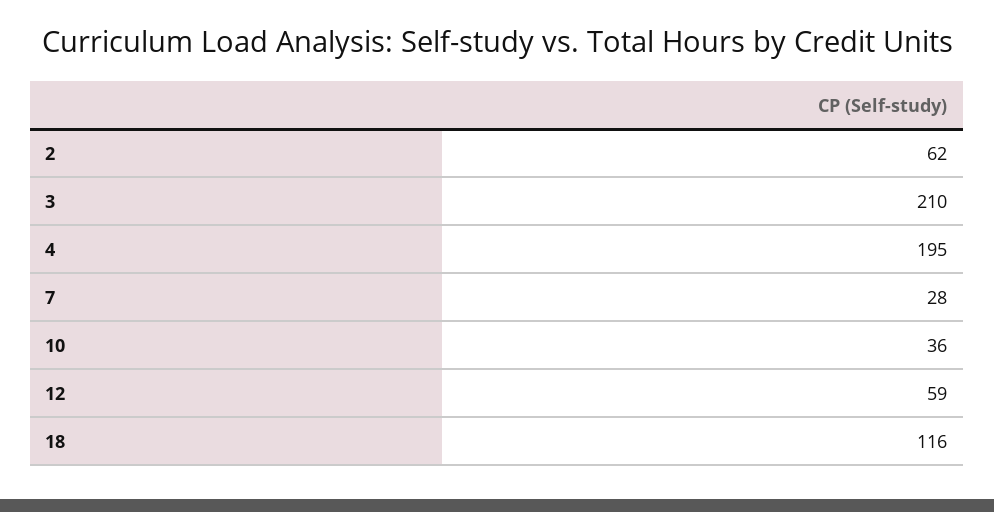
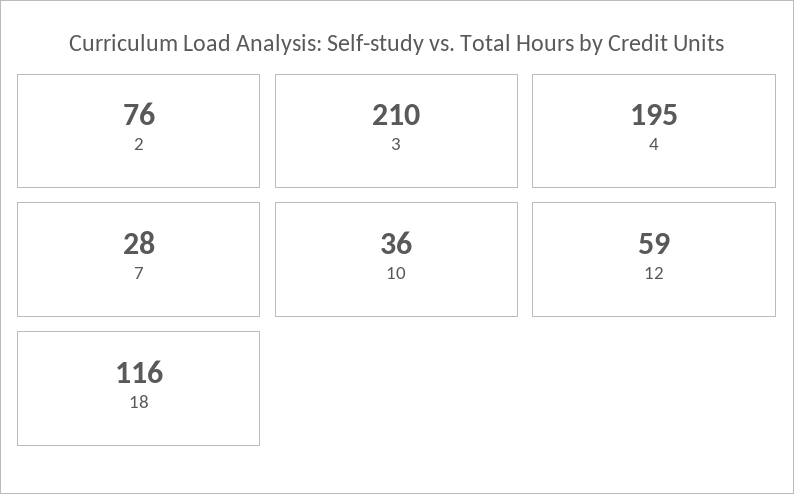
2: 62 -> 76

